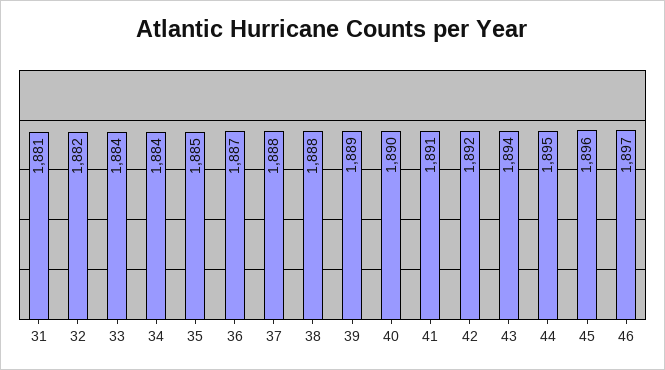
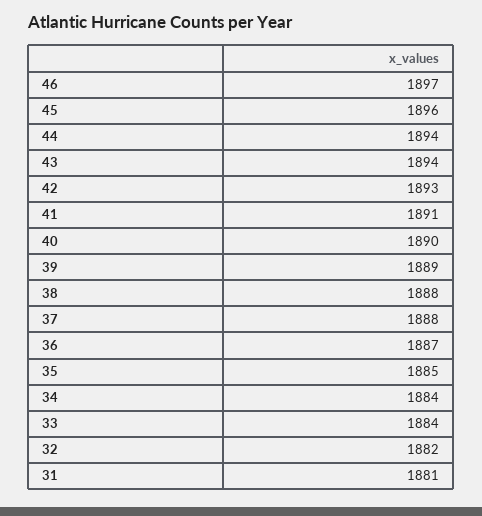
42: 1892 -> 1893
44: 1895 -> 1894

